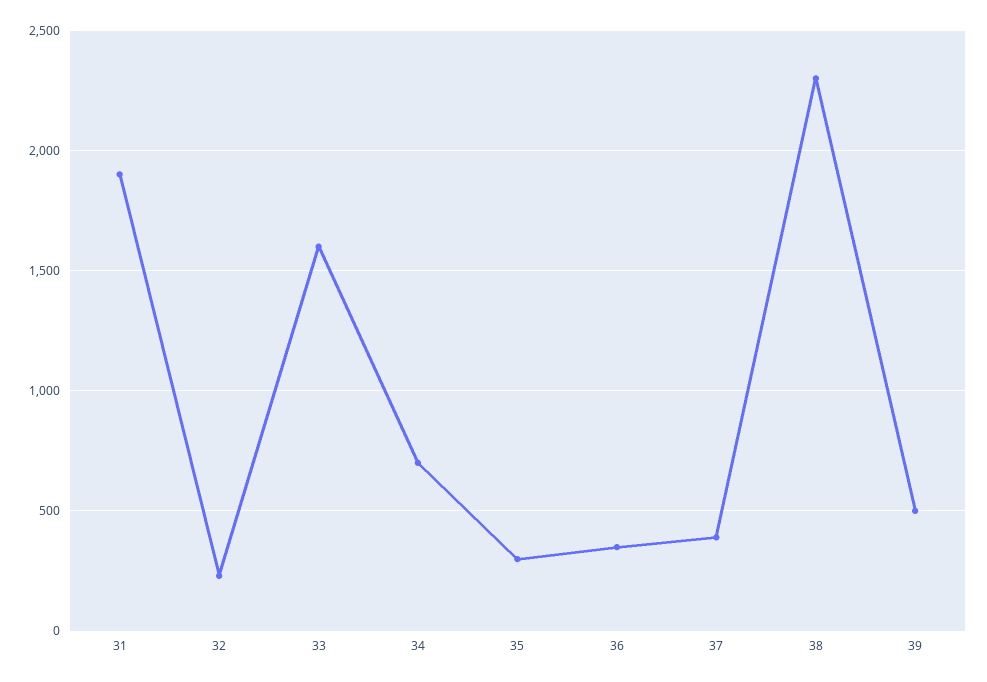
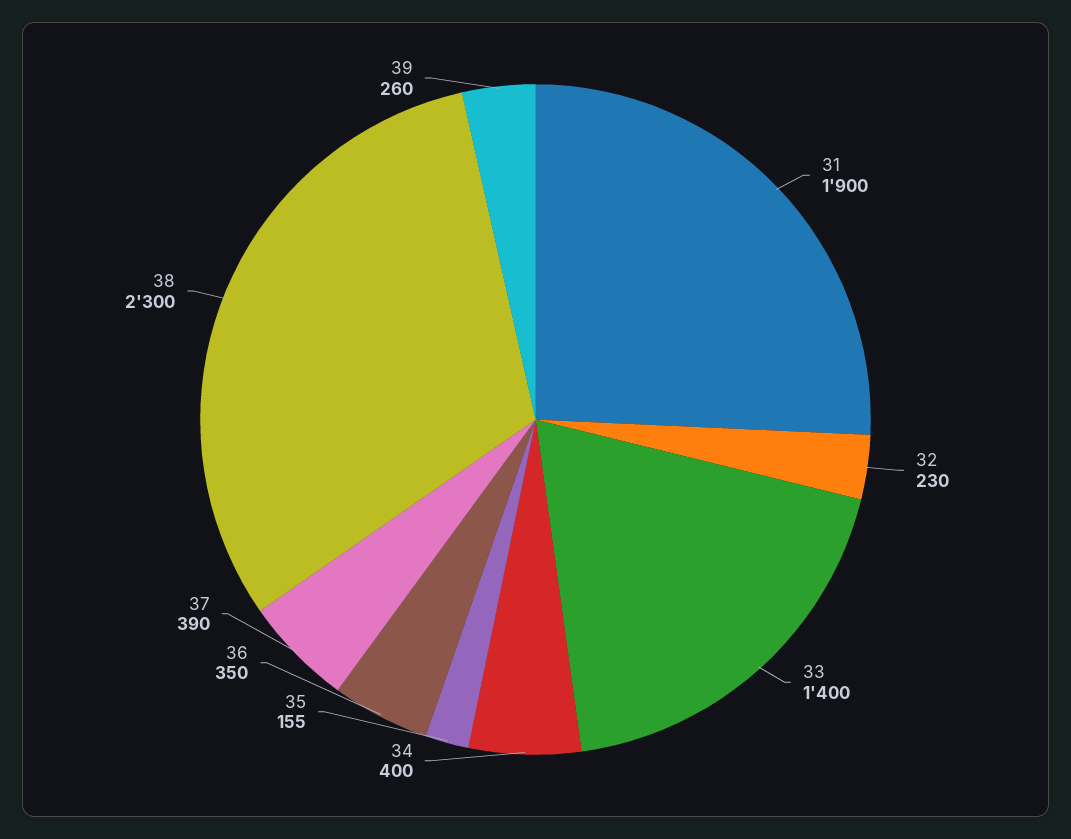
33: 1600 -> 1400
34: 700 -> 400
35: 300 -> 155
39: 500 -> 260

